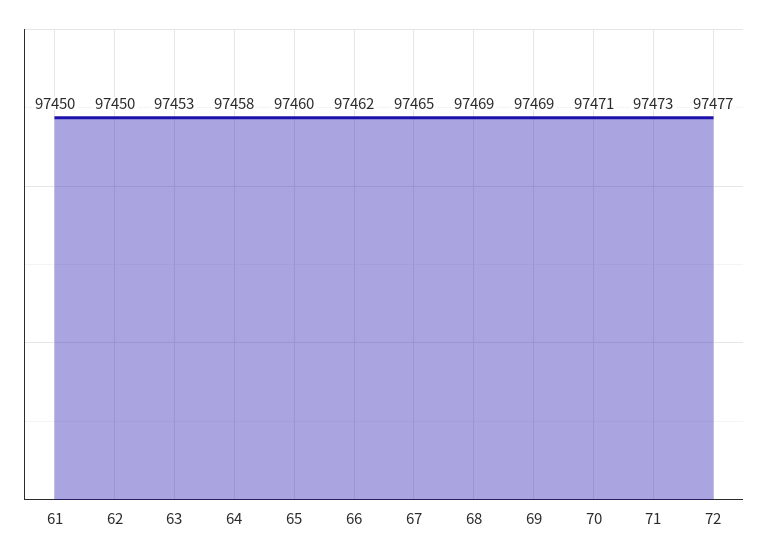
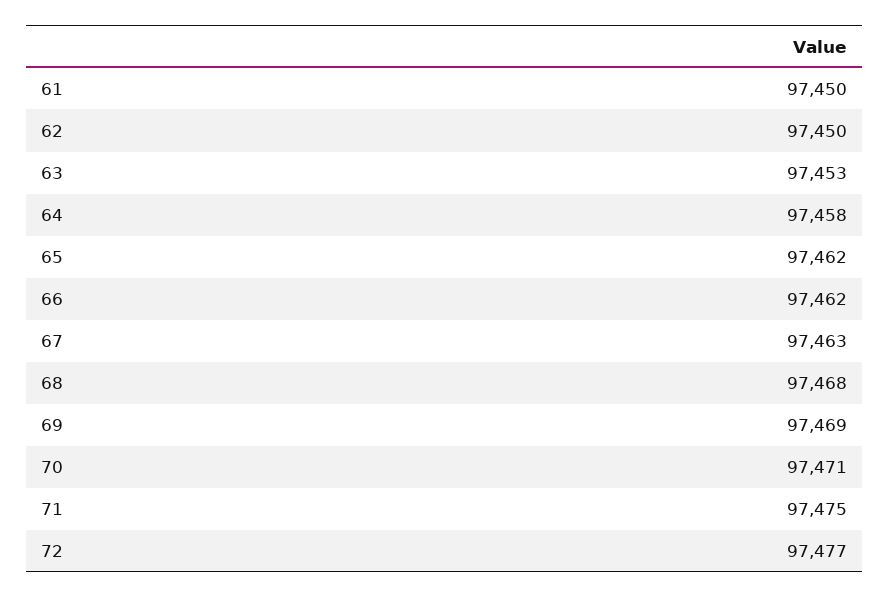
65: 97460 -> 97462
67: 97465 -> 97463
68: 97469 -> 97468
71: 97473 -> 97475

